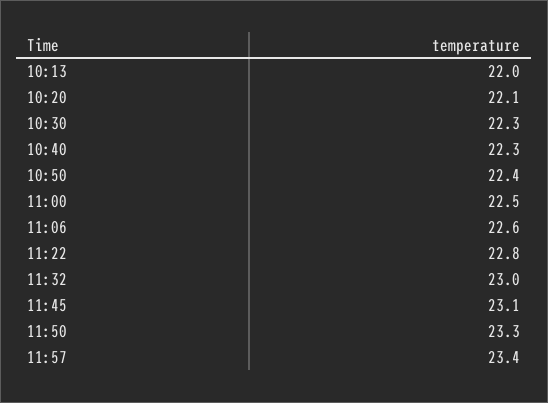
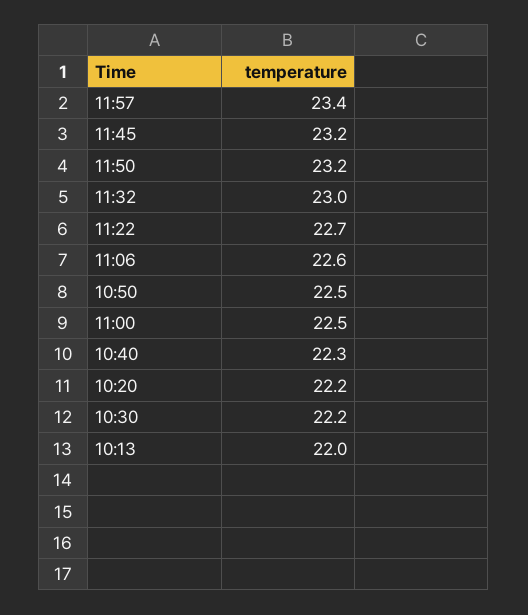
10:20: 22.1 -> 22.2
10:30: 22.3 -> 22.2
10:50: 22.4 -> 22.5
11:22: 22.8 -> 22.7
11:45: 23.1 -> 23.2
11:50: 23.3 -> 23.2

